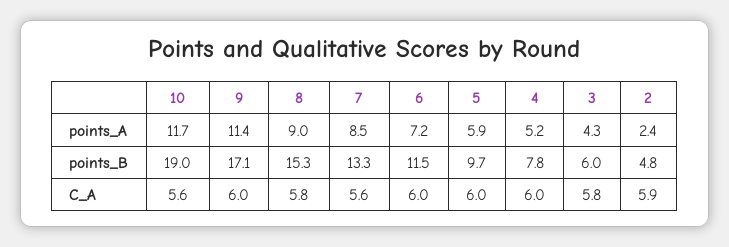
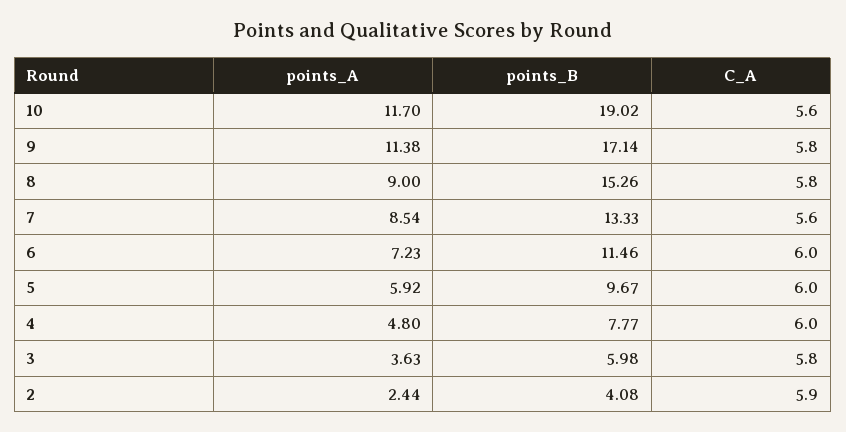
4, points_A: 5.2 -> 4.8
3, points_A: 4.3 -> 3.63
2, points_B: 4.8 -> 4.08
9, C_A: 6 -> 5.8

